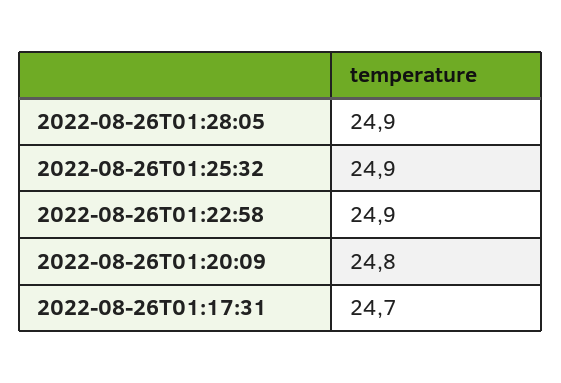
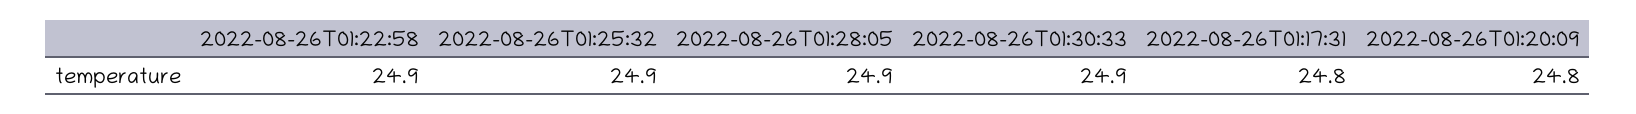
2022-08-26T01:17:31: 24.7 -> 24.8
2022-08-26T01:30:33: none -> 24.9

